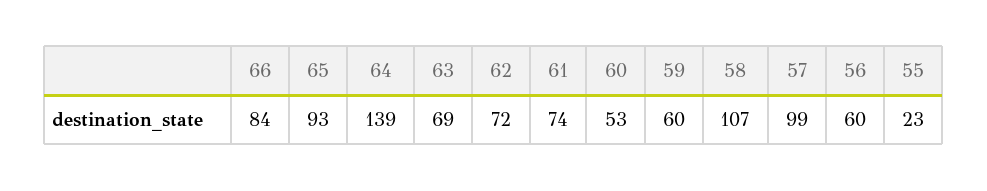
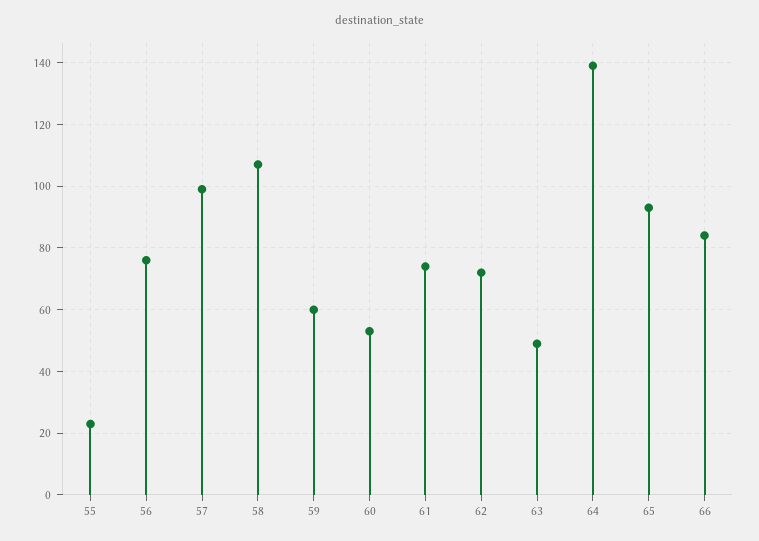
63: 69 -> 50
56: 60 -> 75

